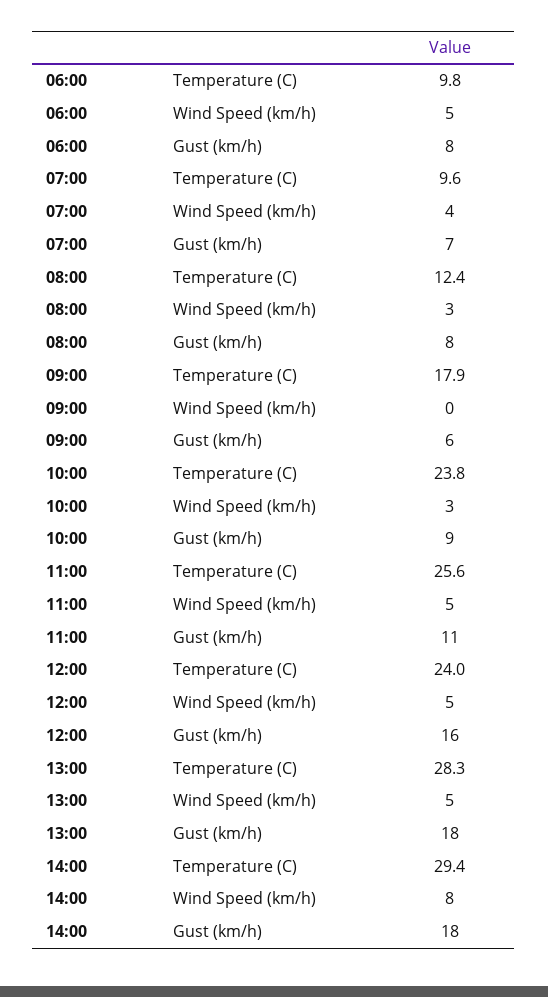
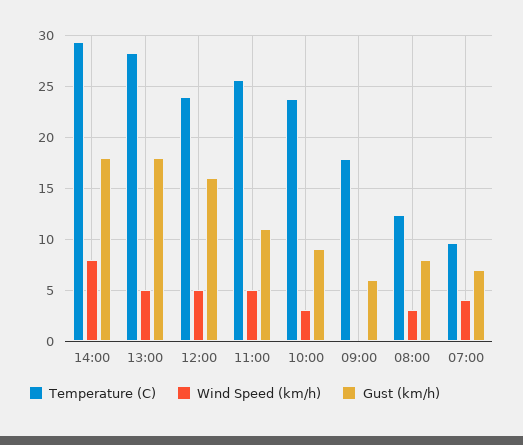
Temperature (C), 06:00: 9.8 -> none
Wind Speed (km/h), 06:00: 5 -> none
Gust (km/h), 06:00: 8 -> none

